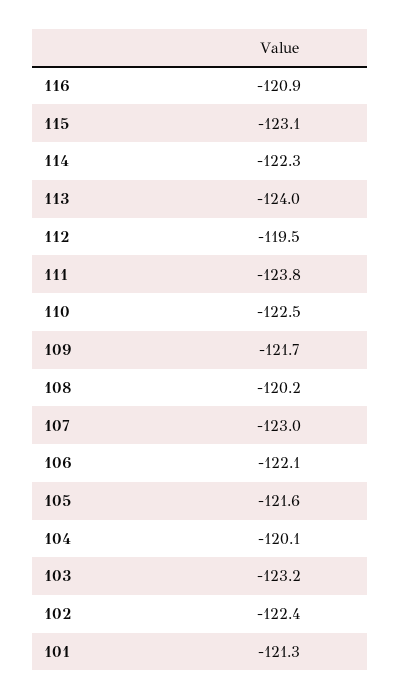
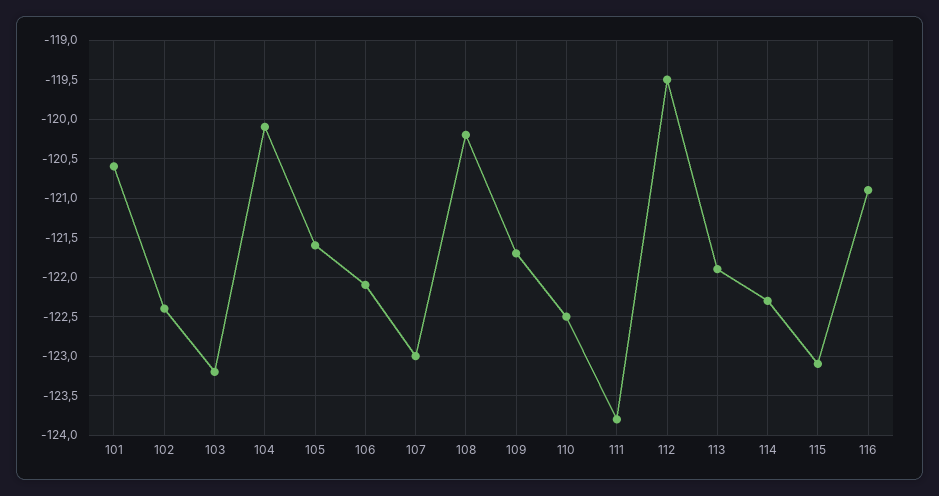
113: -124 -> -121.9
101: -121.3 -> -120.6

